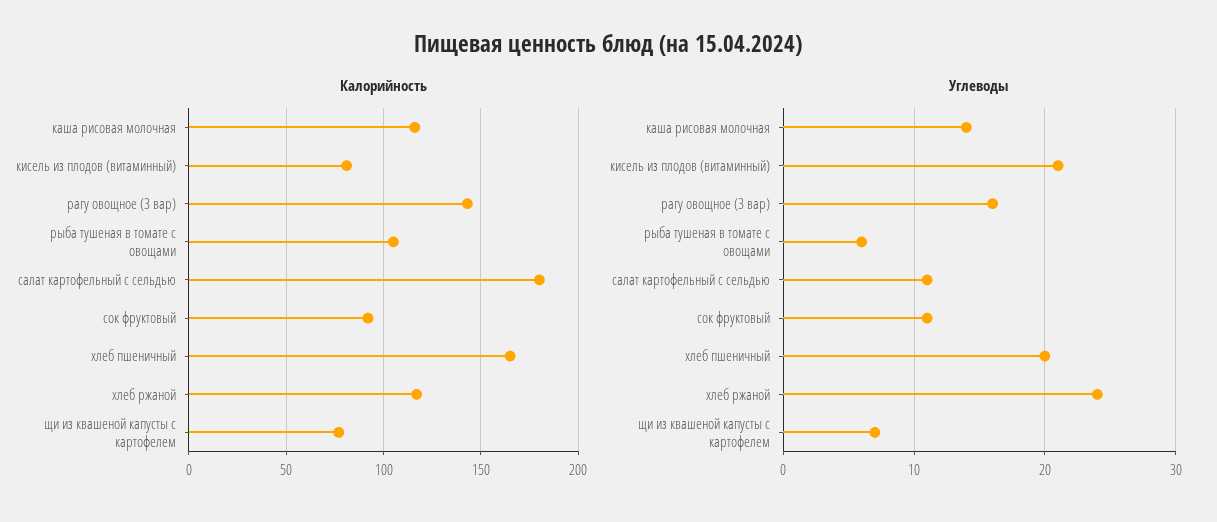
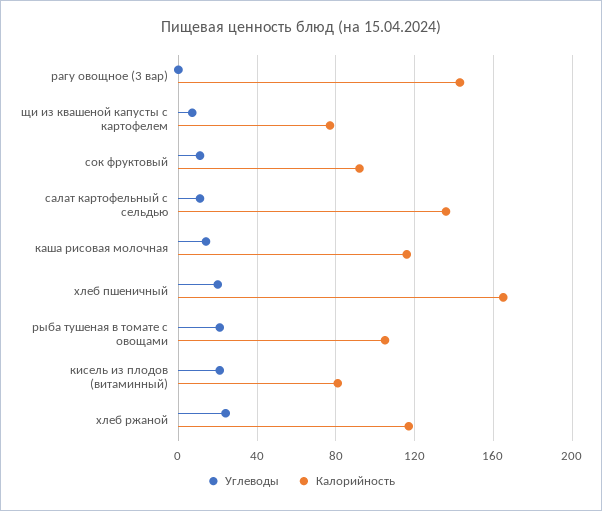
Калорийность, салат картофельный с сельдью: 180 -> 135
Углеводы, рагу овощное (3 вар): 16 -> 0
Углеводы, рыба тушеная в томате с овощами: 6 -> 20

